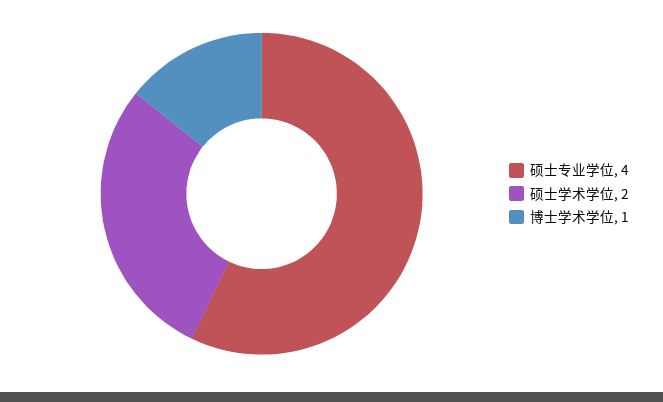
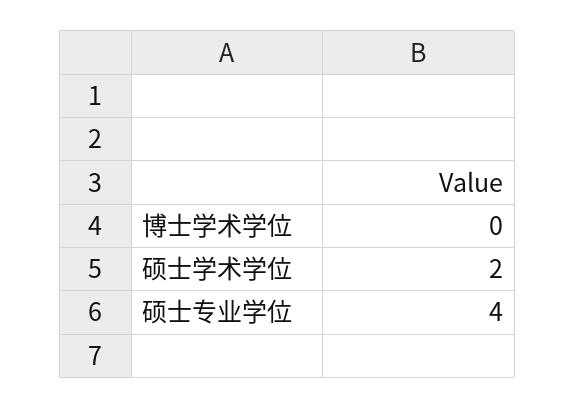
博士学术学位: 1 -> 0

